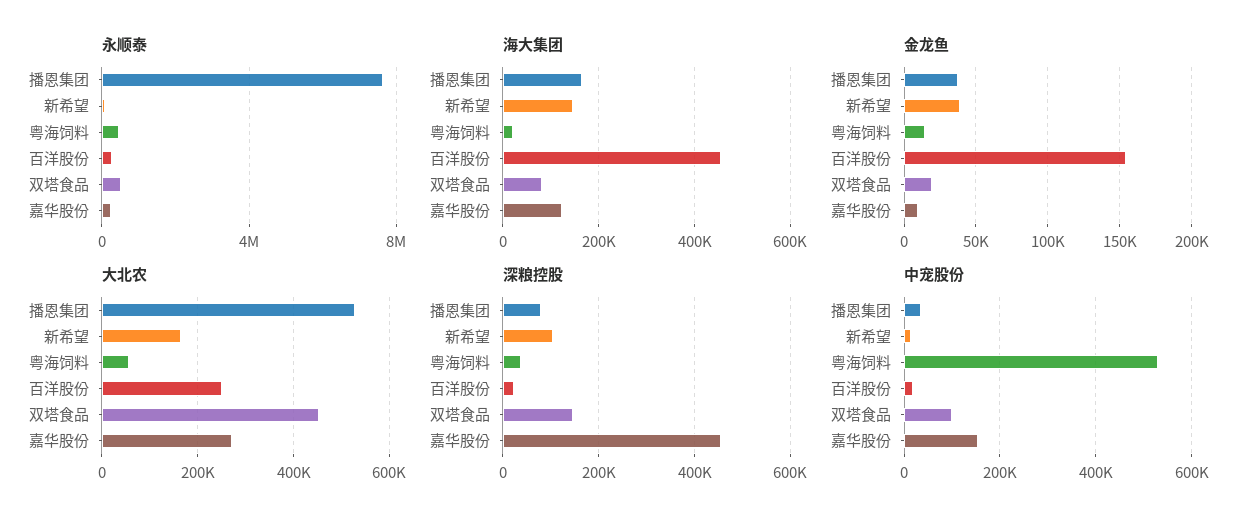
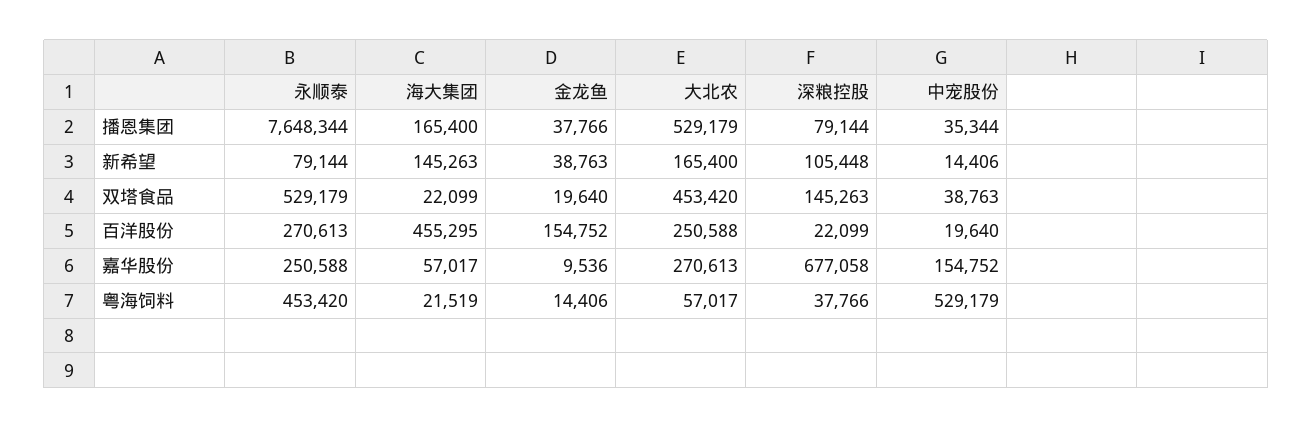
海大集团, 双塔食品: 80000 -> 22099
海大集团, 嘉华股份: 120000 -> 57017
深粮控股, 嘉华股份: 460000 -> 677058
中宠股份, 双塔食品: 100000 -> 38763

